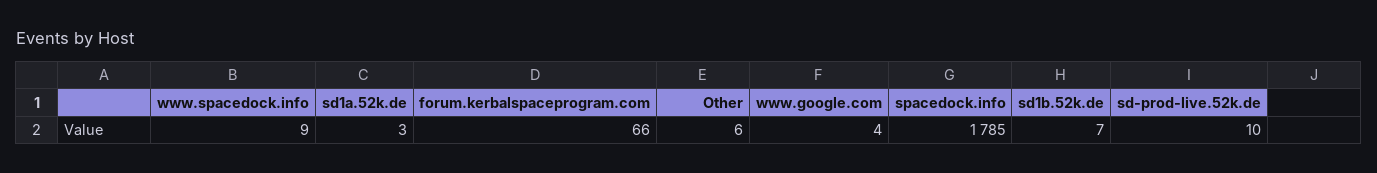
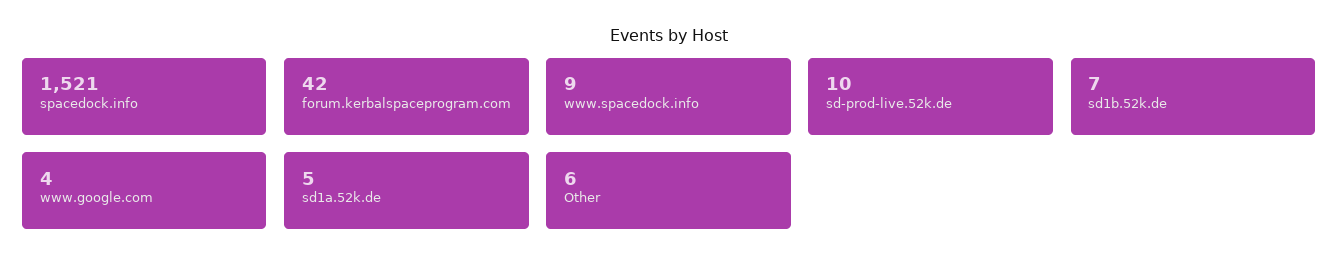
sd1a.52k.de: 3 -> 5
forum.kerbalspaceprogram.com: 66 -> 42
spacedock.info: 1785 -> 1521

